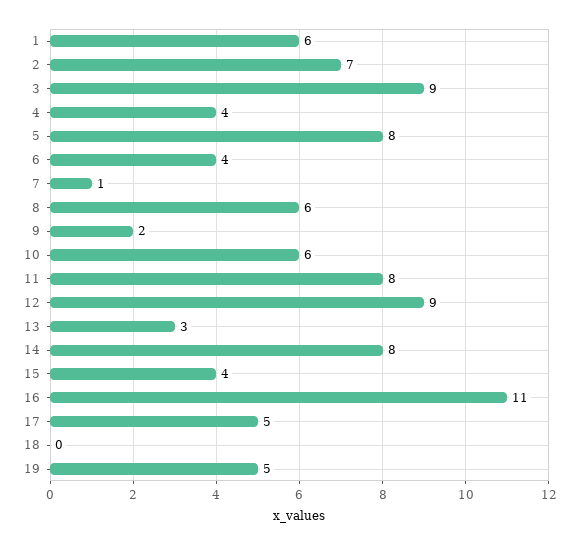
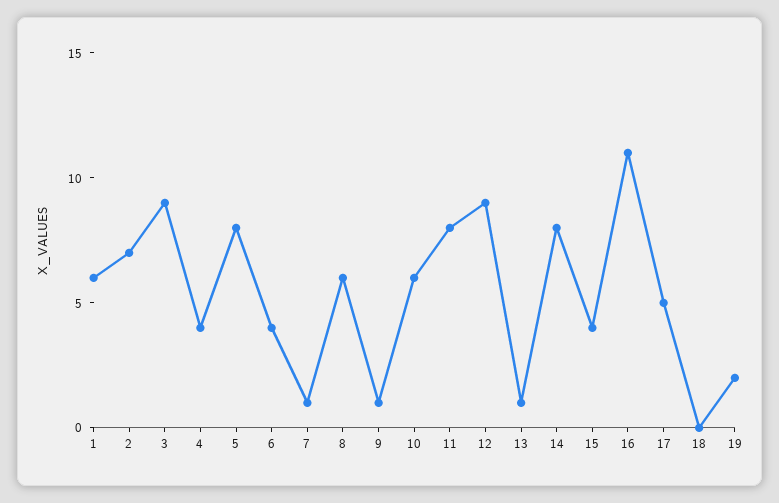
9: 2 -> 1
13: 3 -> 1
19: 5 -> 2

